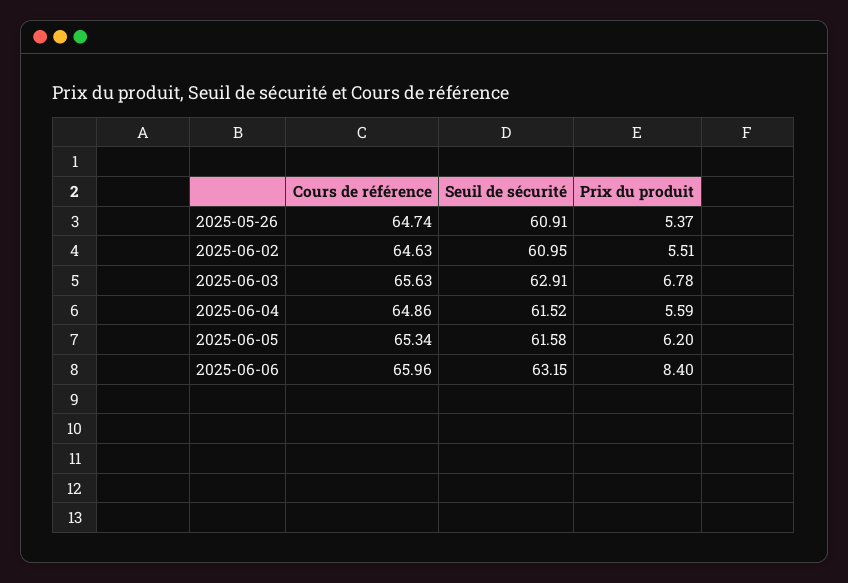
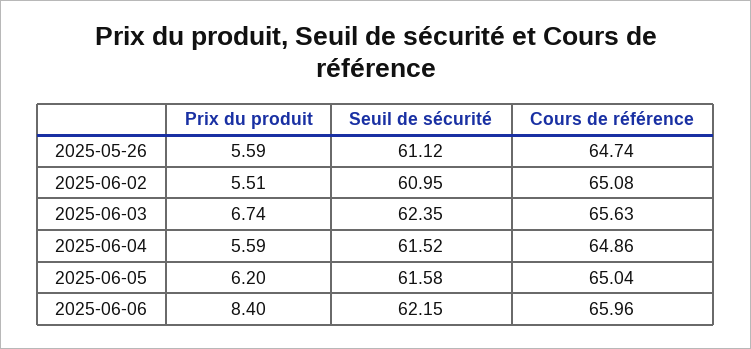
Seuil de sécurité, 2025-05-26: 60.91 -> 61.12
Prix du produit, 2025-05-26: 5.37 -> 5.59
Cours de référence, 2025-06-02: 64.63 -> 65.08
Seuil de sécurité, 2025-06-03: 62.91 -> 62.35
Prix du produit, 2025-06-03: 6.78 -> 6.74
Cours de référence, 2025-06-05: 65.34 -> 65.04
Seuil de sécurité, 2025-06-06: 63.15 -> 62.15

